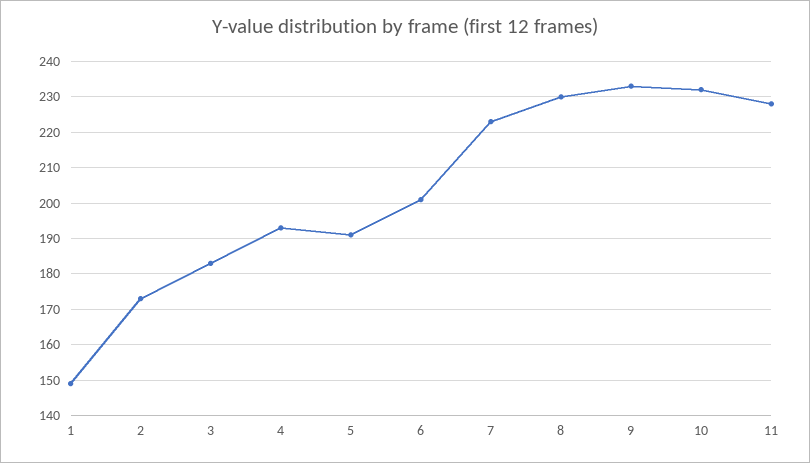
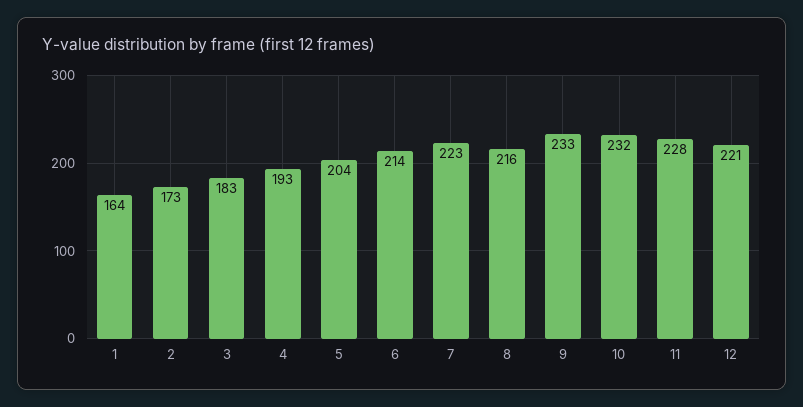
1: 150 -> 164
5: 190 -> 204
6: 200 -> 214
8: 230 -> 216
12: none -> 221

